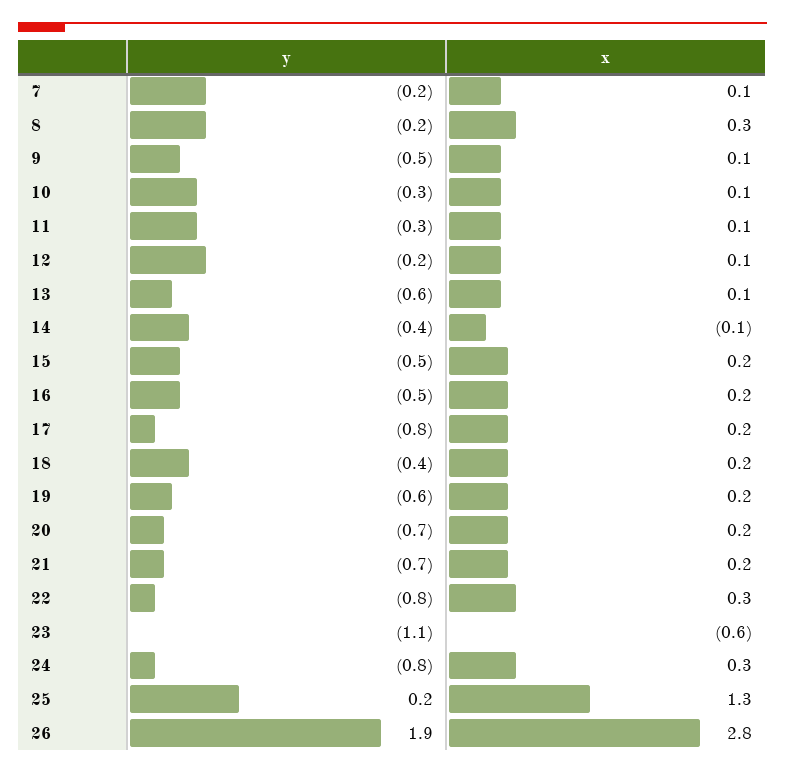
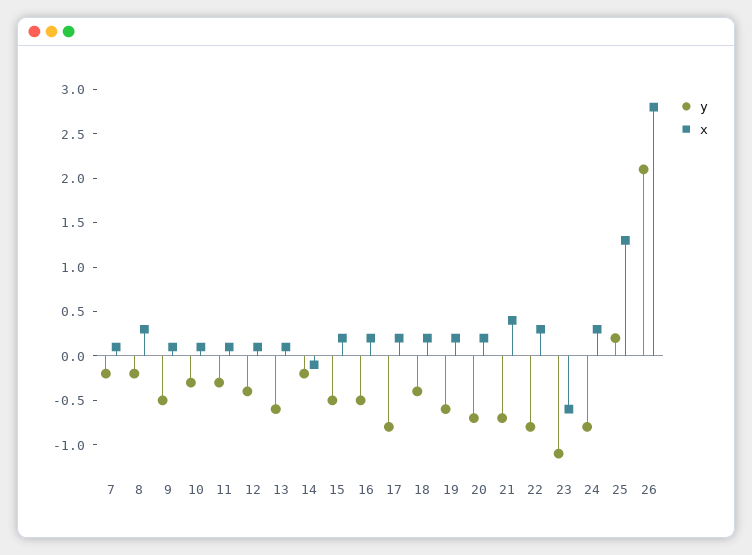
y, 12: -0.2 -> -0.4
y, 14: -0.4 -> -0.2
x, 21: 0.2 -> 0.4
y, 26: 1.9 -> 2.1

